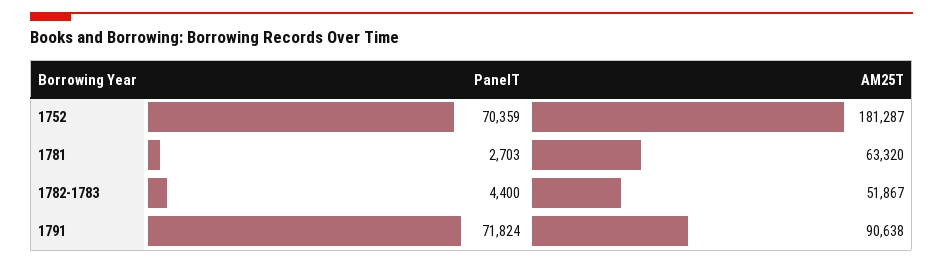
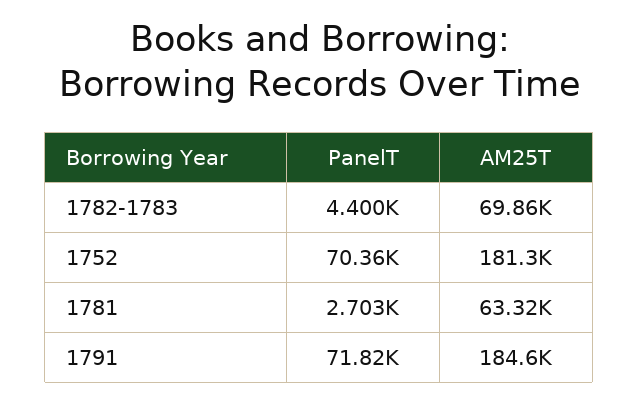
AM25T, 1782-1783: 51867 -> 69860
AM25T, 1791: 90638 -> 184600

